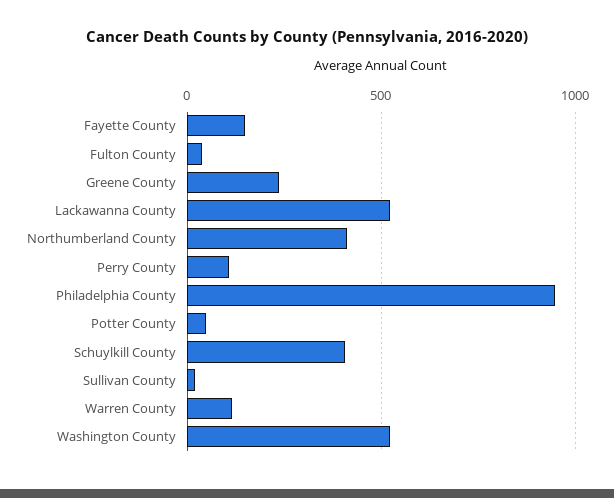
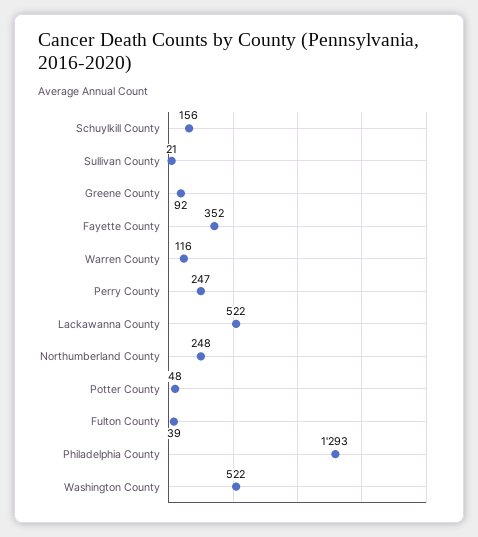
Fayette County: 150 -> 352
Greene County: 250 -> 92
Northumberland County: 400 -> 248
Perry County: 100 -> 247
Philadelphia County: 950 -> 1293
Schuylkill County: 400 -> 156

